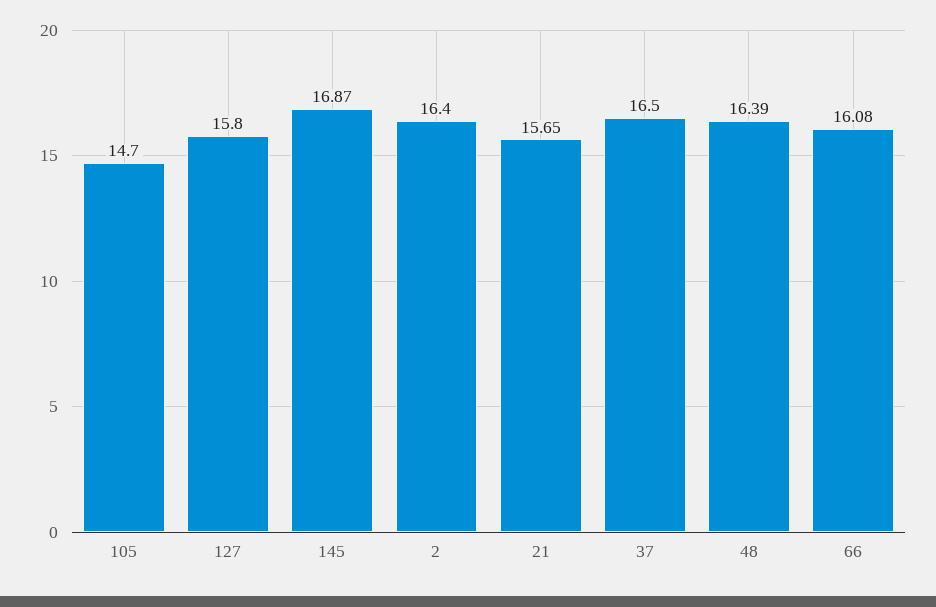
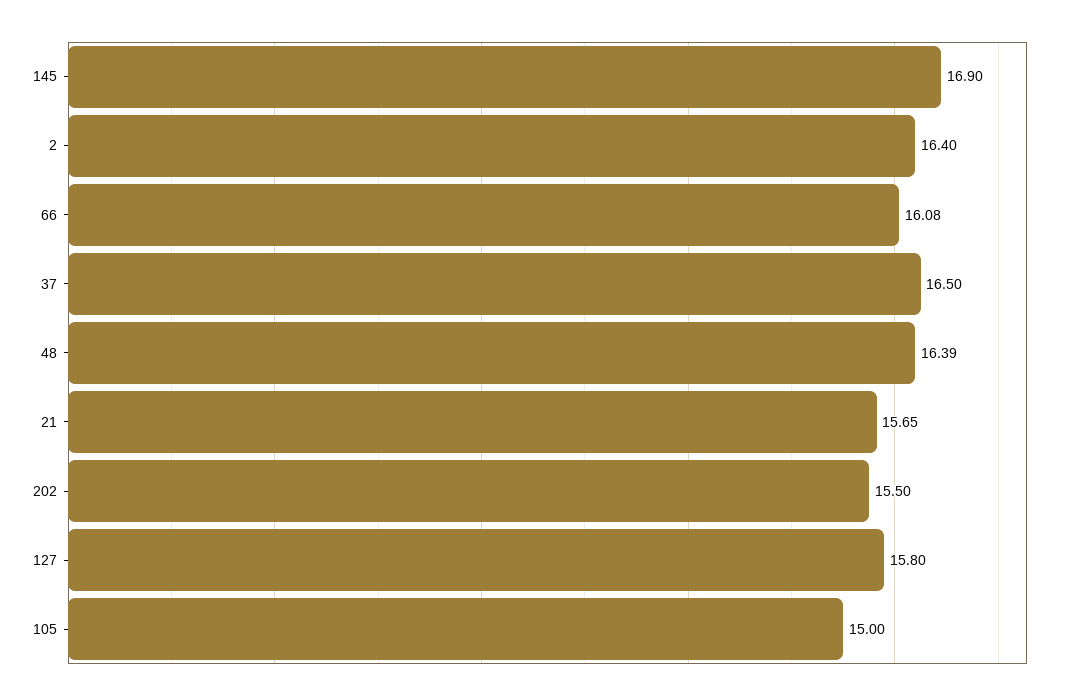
105: 14.7 -> 15
145: 16.87 -> 16.9
202: none -> 15.5

